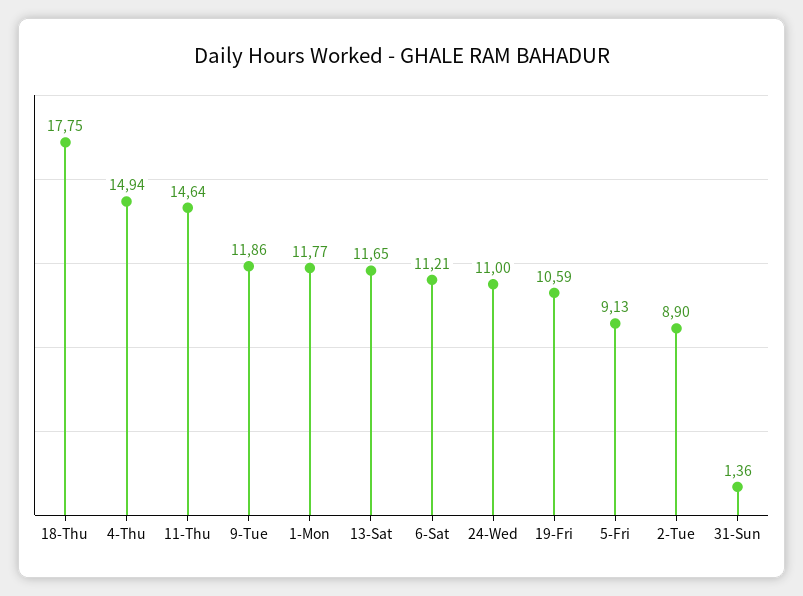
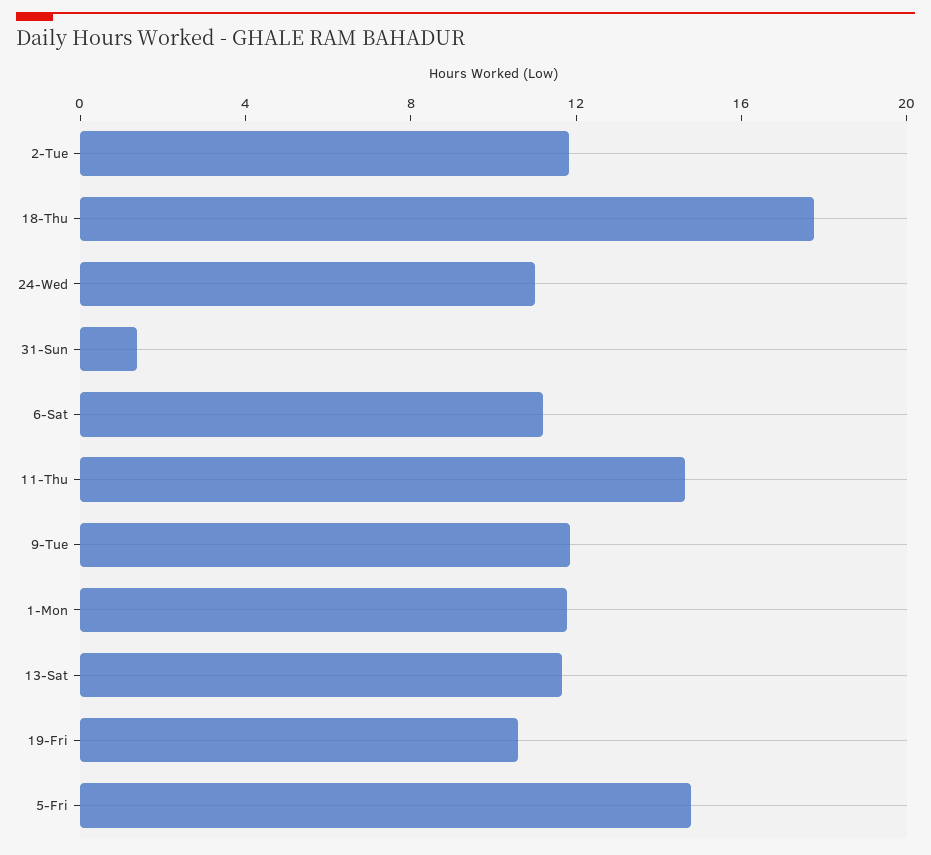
4-Thu: 14.94 -> none
5-Fri: 9.13 -> 15
2-Tue: 8.9 -> 12

